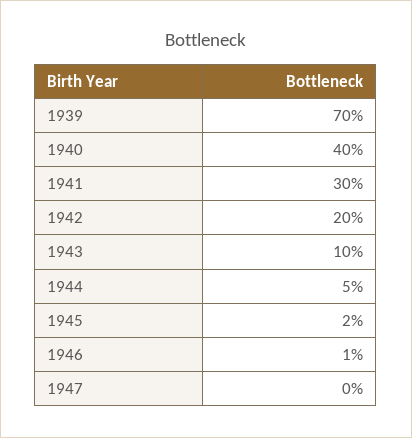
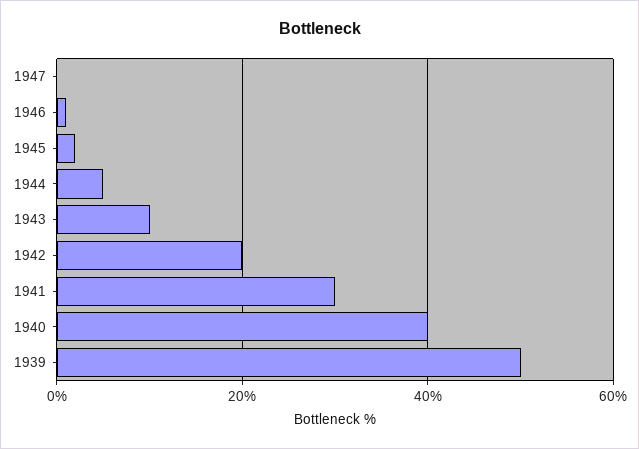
1939: 70 -> 50

